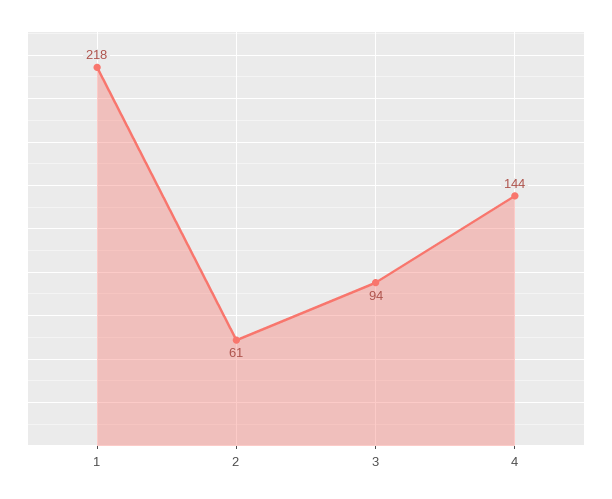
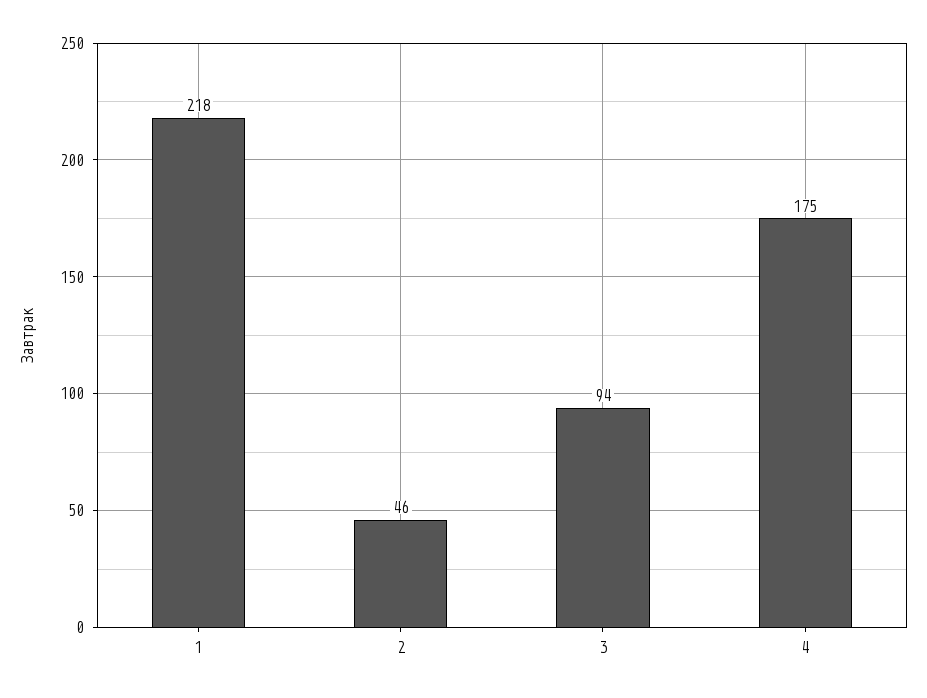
2: 61 -> 46
4: 144 -> 175

